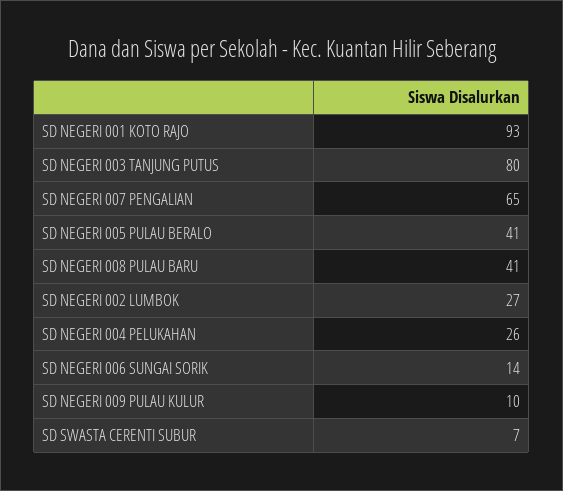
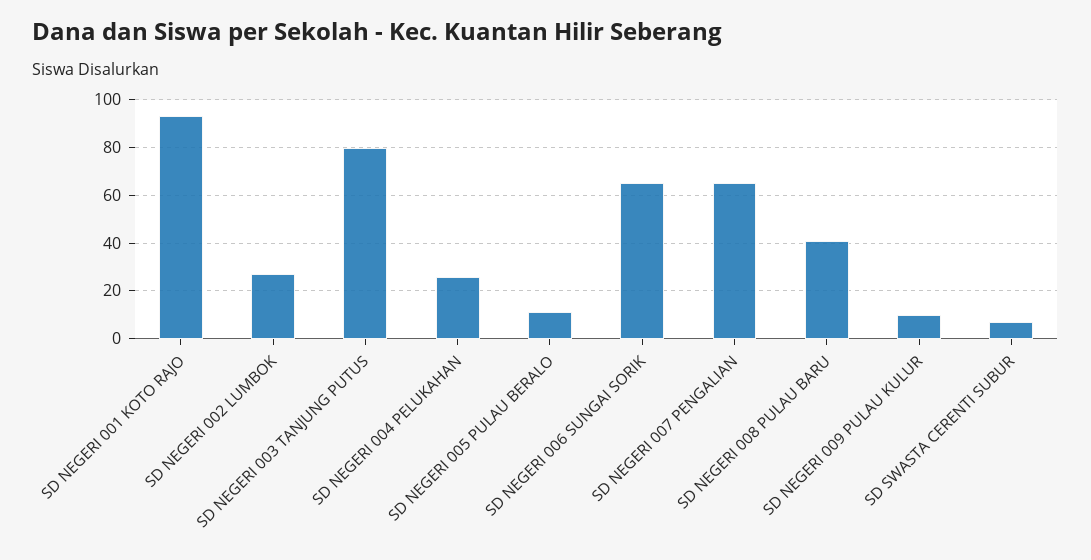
SD NEGERI 005 PULAU BERALO: 41 -> 10
SD NEGERI 006 SUNGAI SORIK: 14 -> 65

